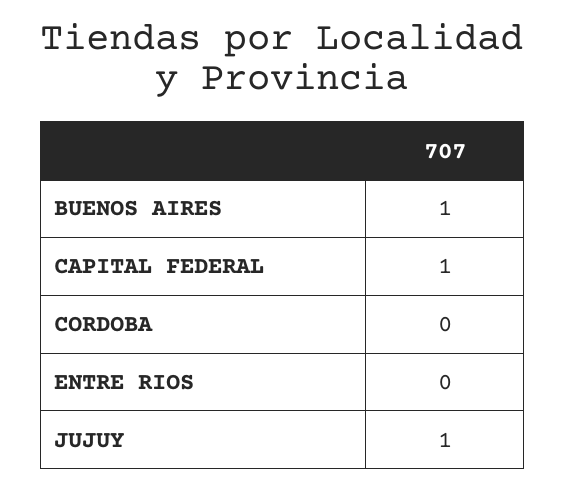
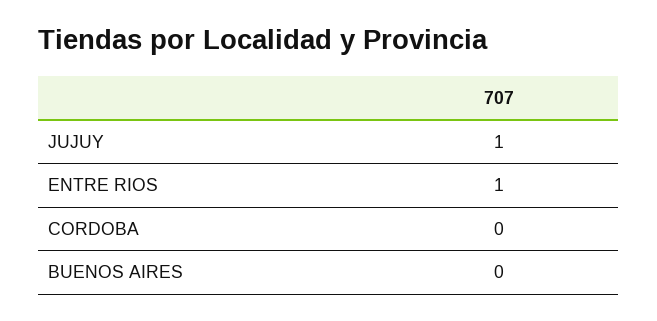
BUENOS AIRES: 1 -> 0
CAPITAL FEDERAL: 1 -> none
ENTRE RIOS: 0 -> 1

